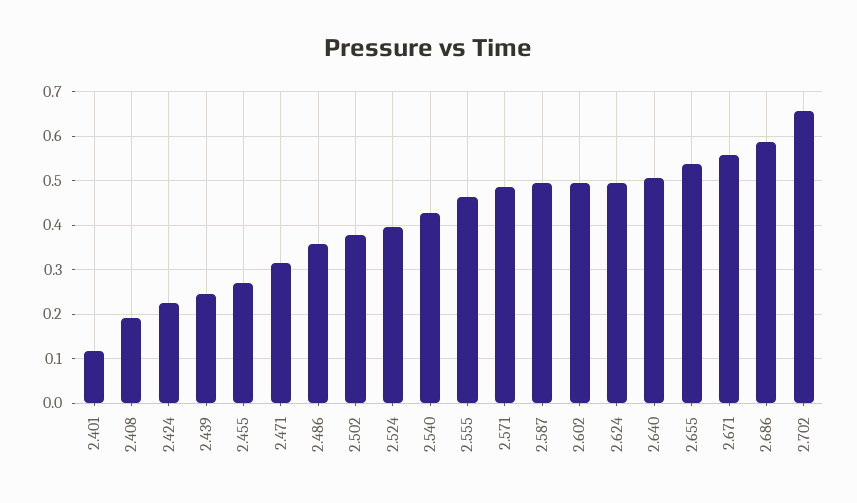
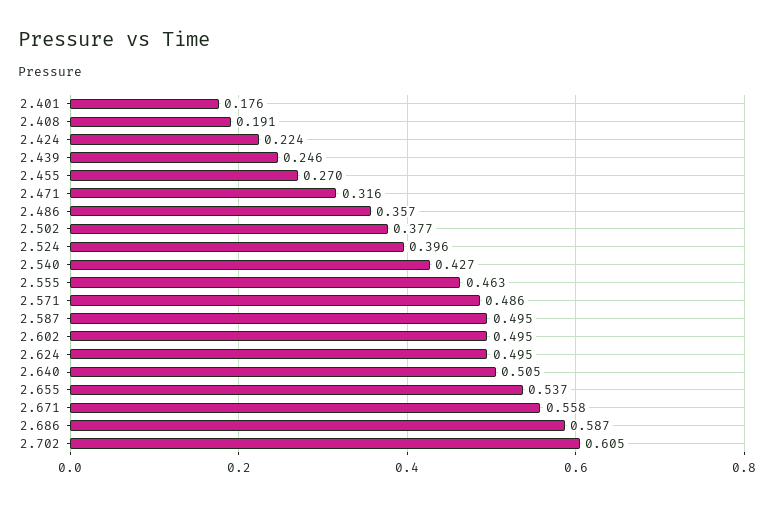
2.401: 0.12 -> 0.176
2.702: 0.66 -> 0.605

